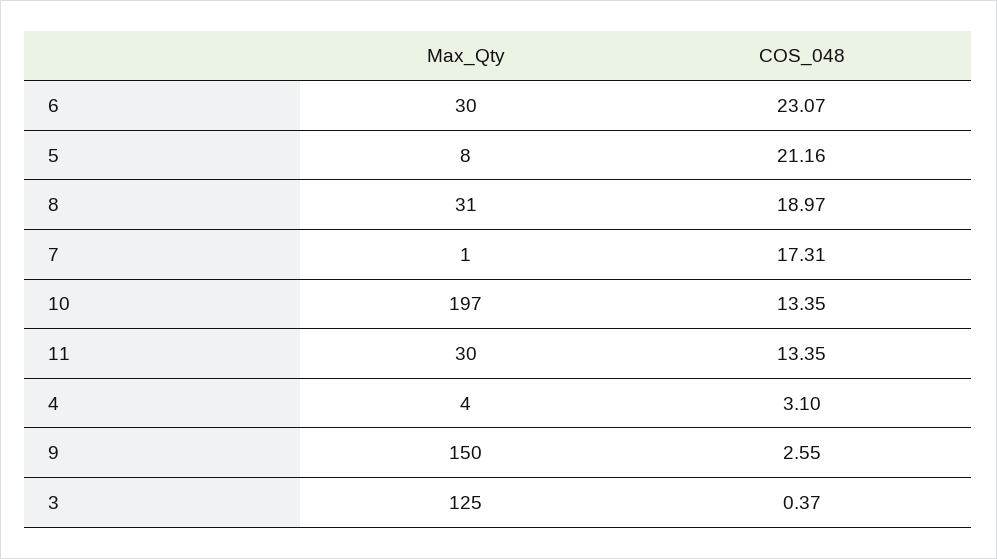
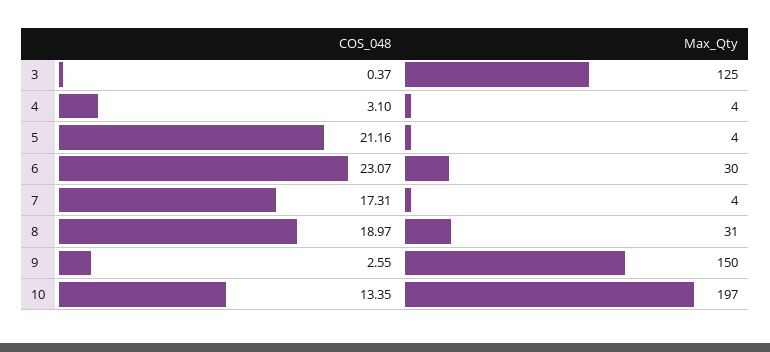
Max_Qty, 5: 8 -> 4
Max_Qty, 7: 1 -> 4
Max_Qty, 11: 30 -> none
COS_048, 11: 13.35 -> none

